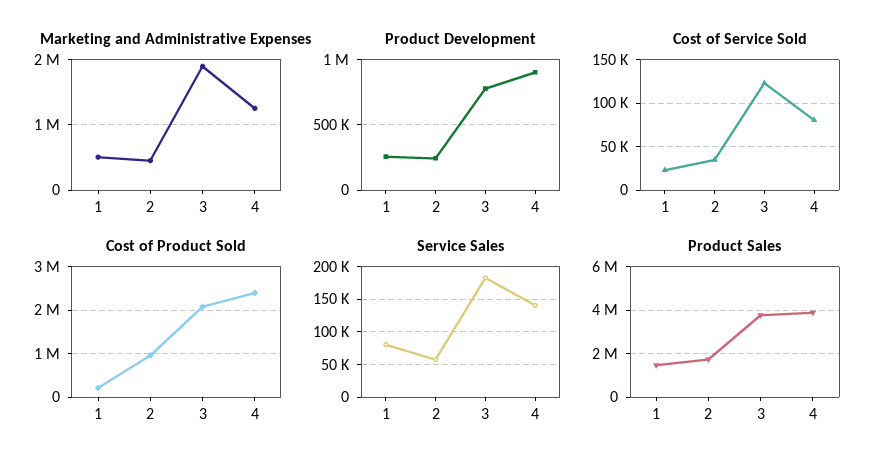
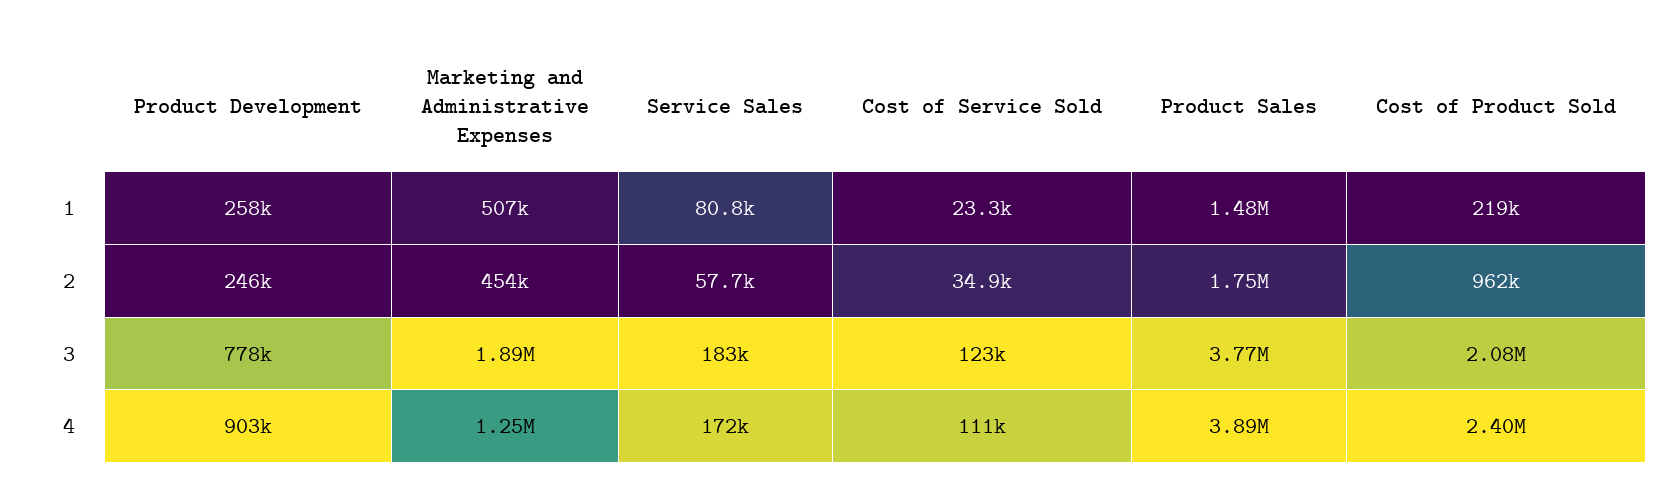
Cost of Service Sold, 4: 80000 -> 111000
Service Sales, 4: 140000 -> 172000

